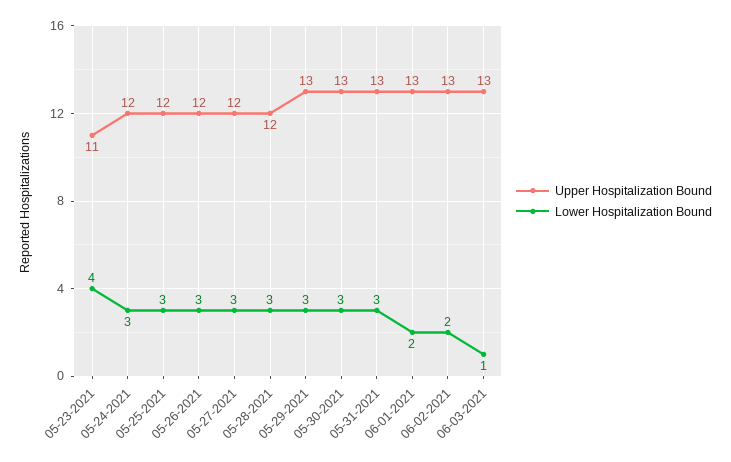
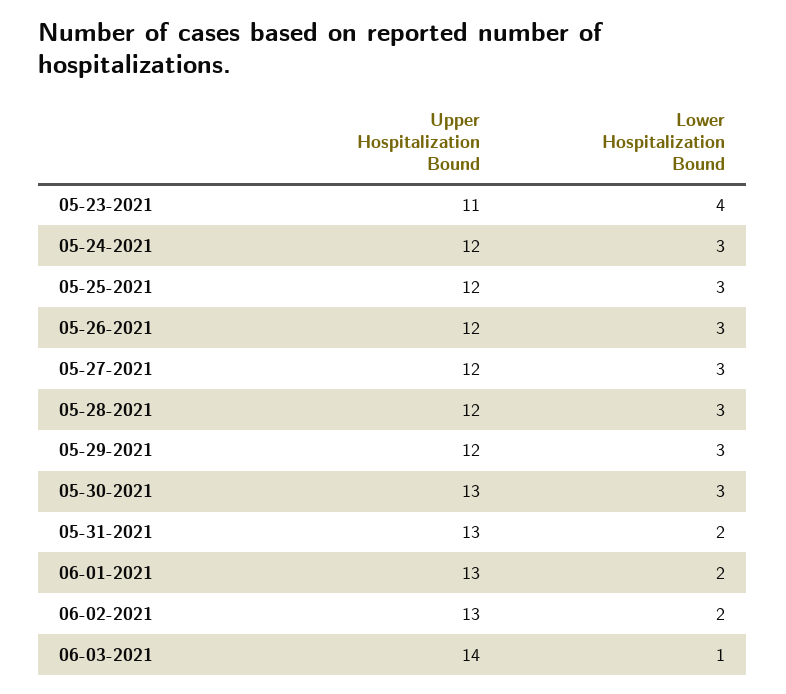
Upper Hospitalization Bound, 05-29-2021: 13 -> 12
Lower Hospitalization Bound, 05-31-2021: 3 -> 2
Upper Hospitalization Bound, 06-03-2021: 13 -> 14

